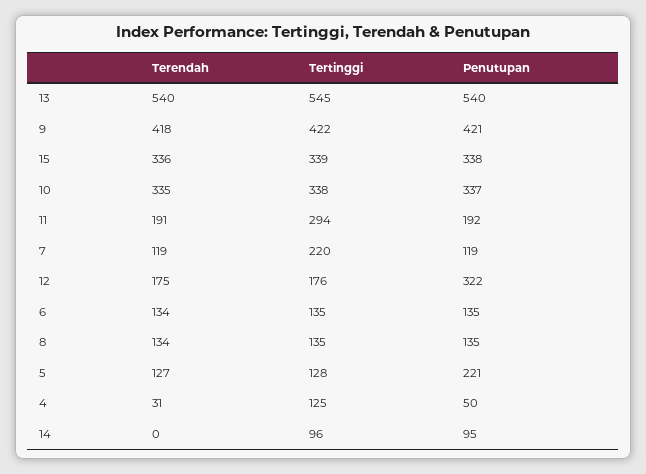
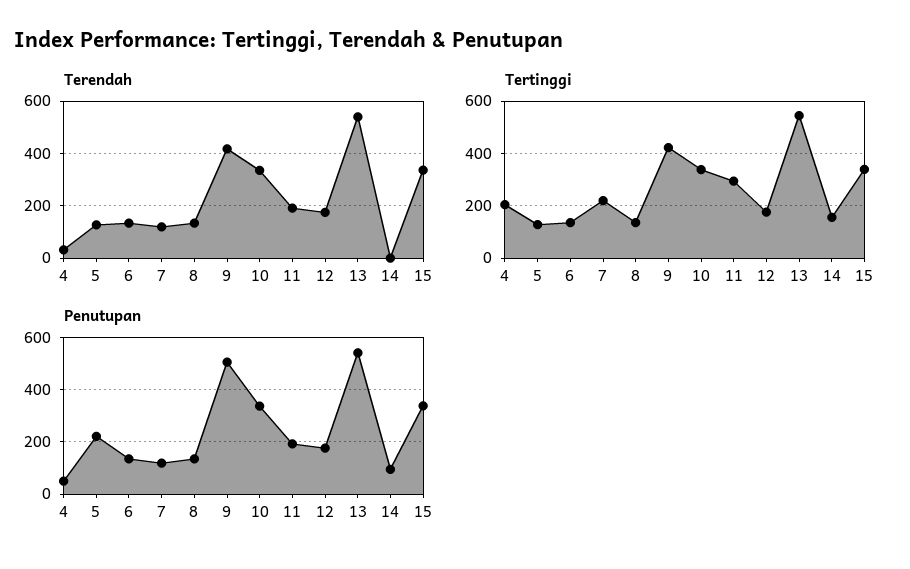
Penutupan, 9: 421 -> 500
Penutupan, 12: 322 -> 175
Tertinggi, 4: 125 -> 200
Tertinggi, 14: 96 -> 150

